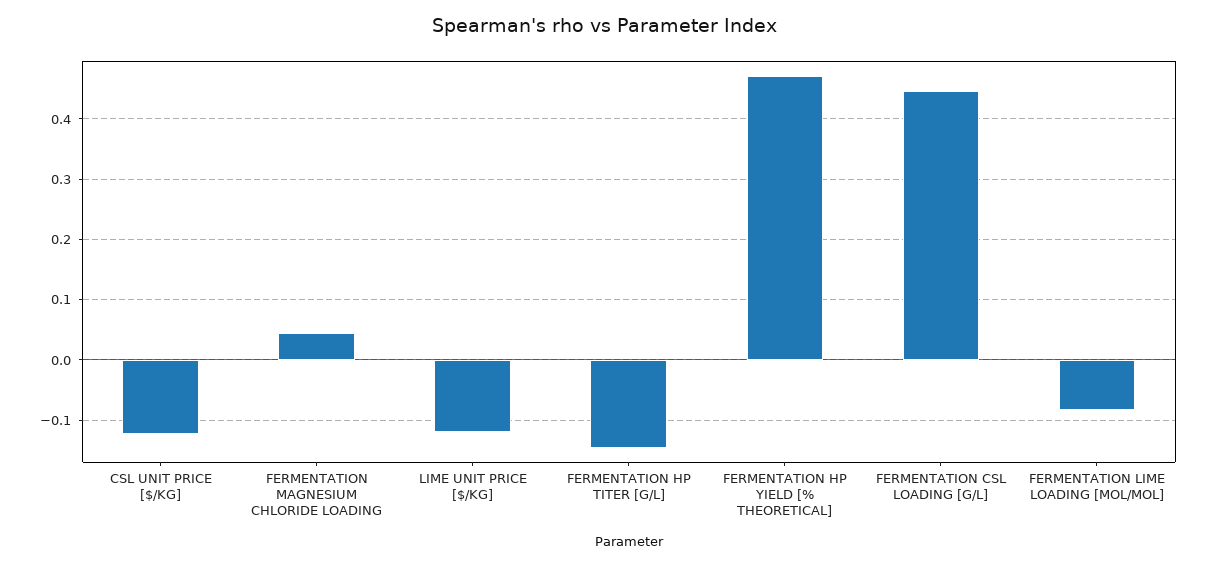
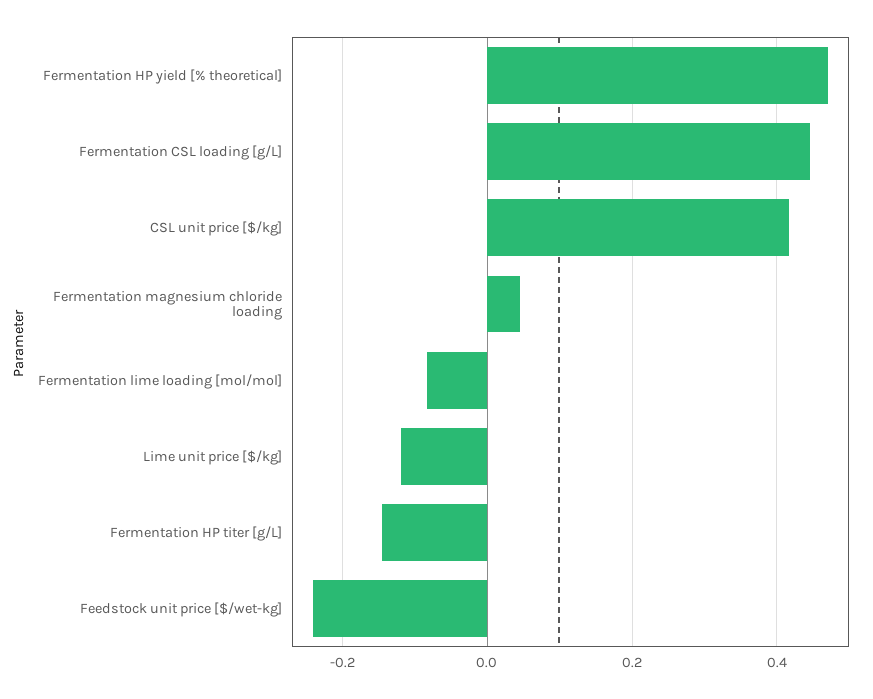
CSL UNIT PRICE [$/KG]: -0.12 -> 0.42
Feedstock unit price [$/wet-kg]: none -> -0.24

